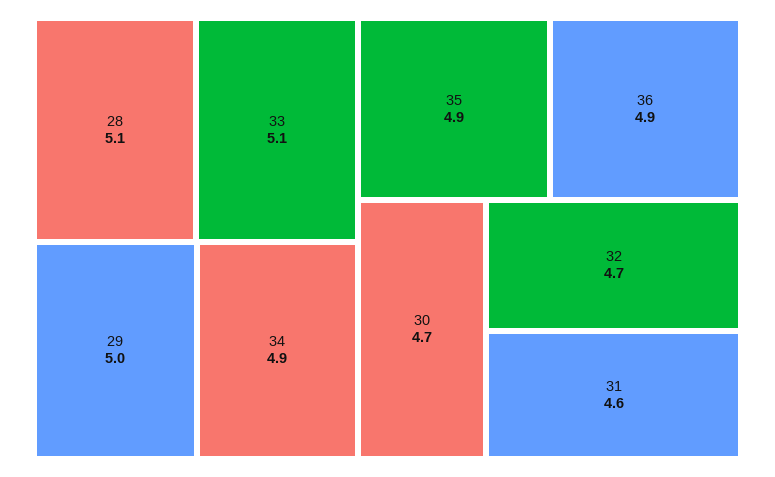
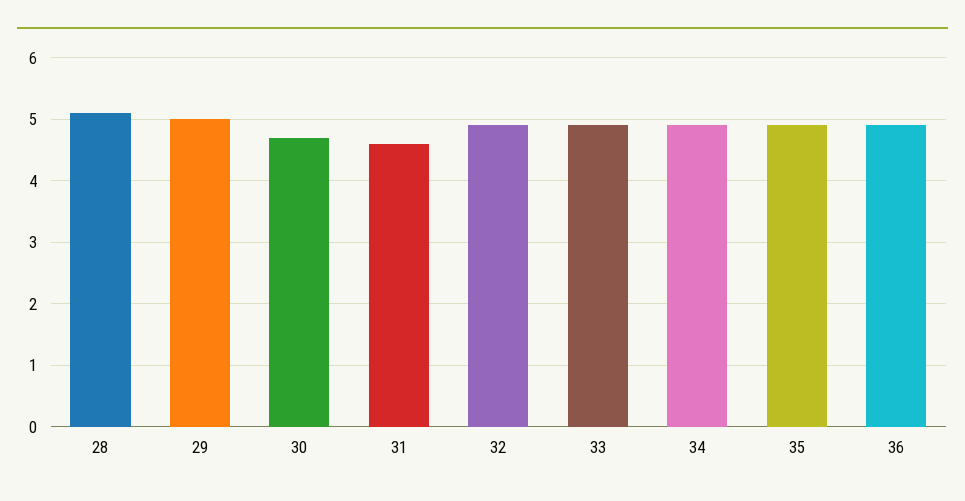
33: 5.1 -> 4.9
32: 4.7 -> 4.9

